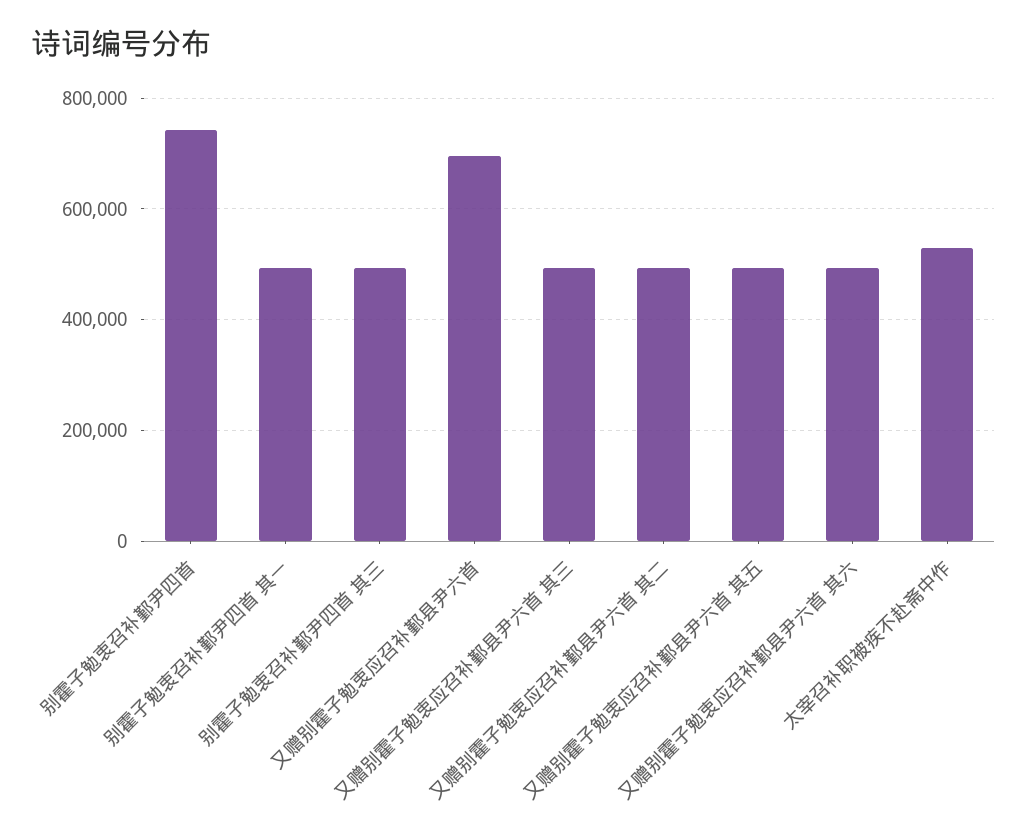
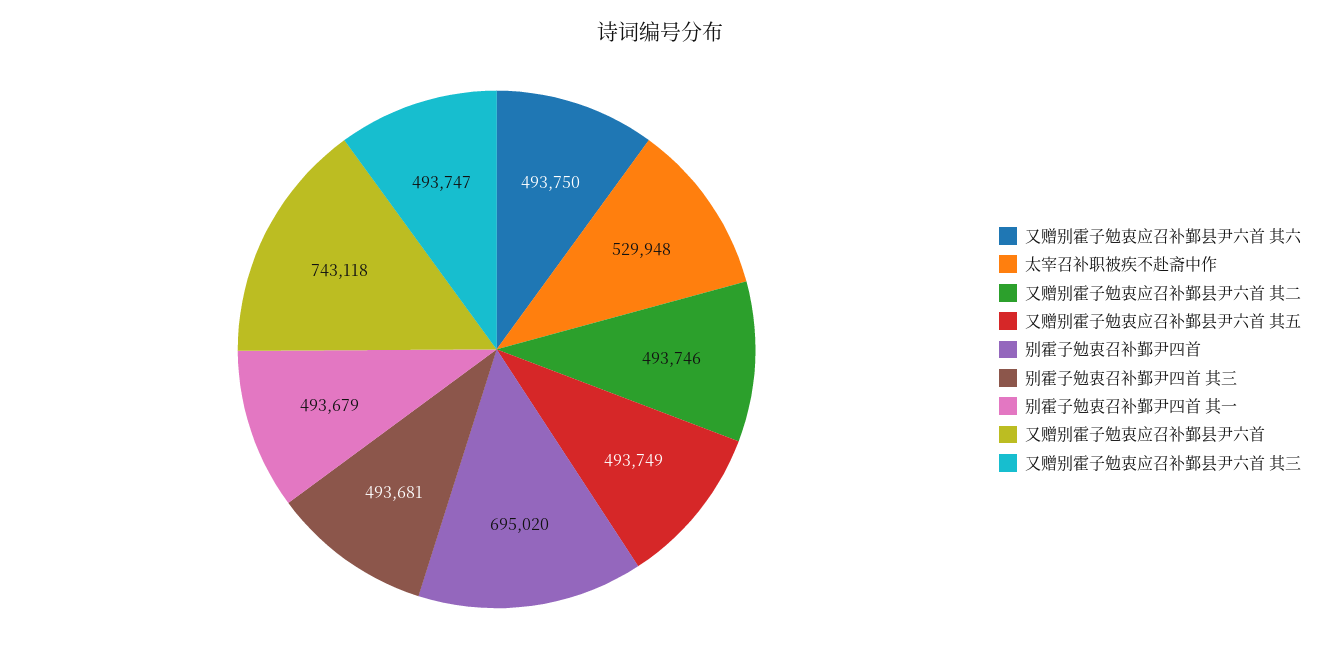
别霍子勉衷召补鄞尹四首: 740000 -> 695020
又赠别霍子勉衷应召补鄞县尹六首: 700000 -> 743118

